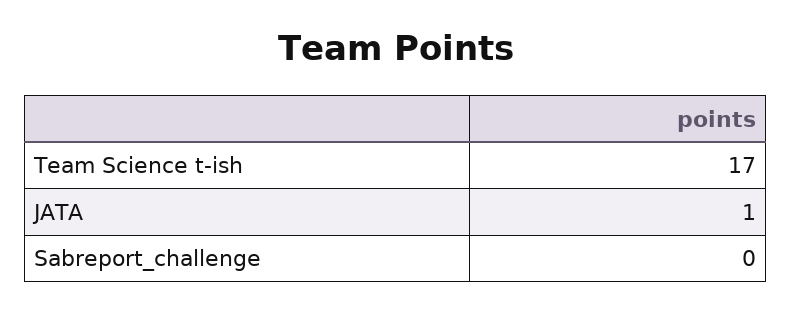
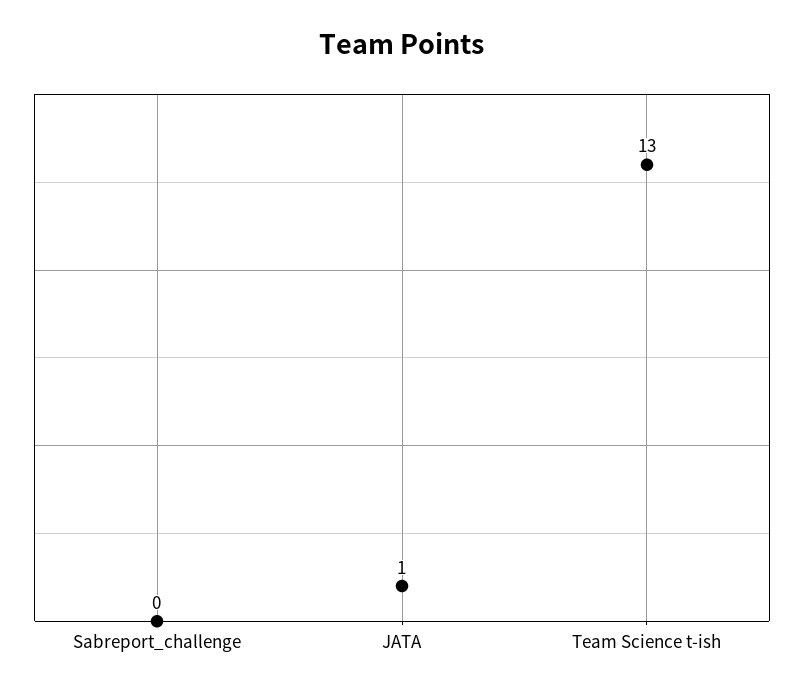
Team Science t-ish: 17 -> 13

